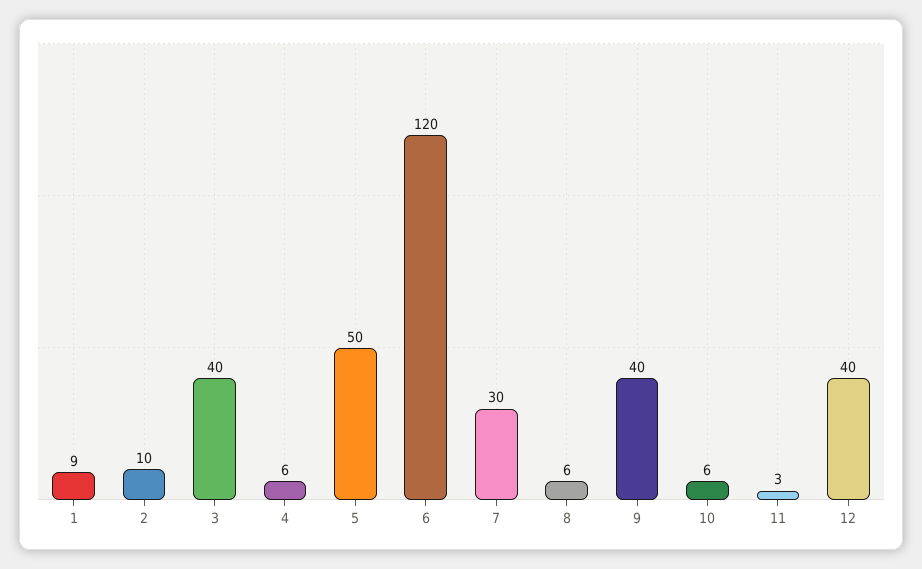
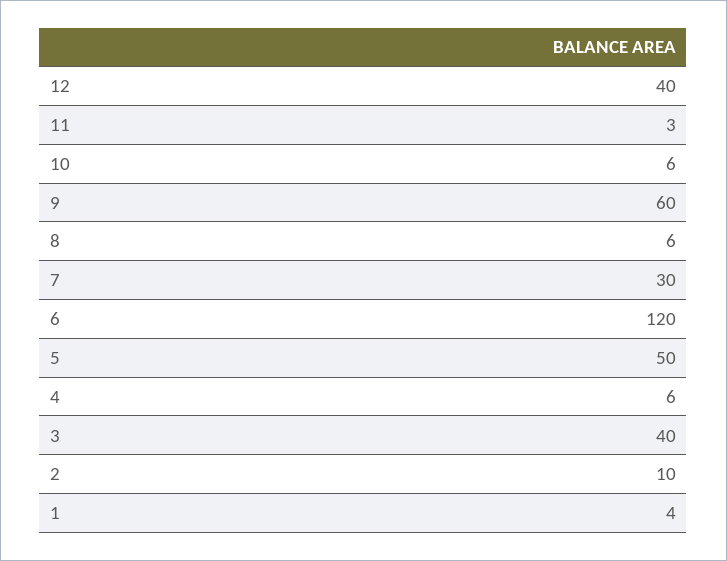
1: 9 -> 4
9: 40 -> 60

